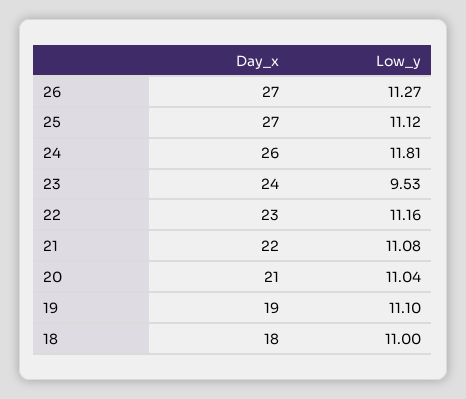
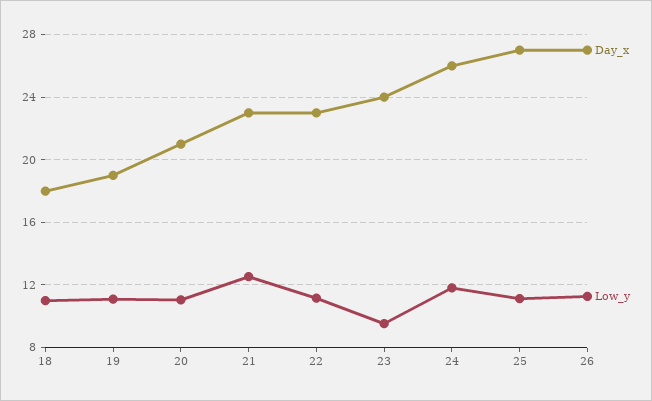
Day_x, 21: 22 -> 23
Low_y, 21: 11.08 -> 12.5

